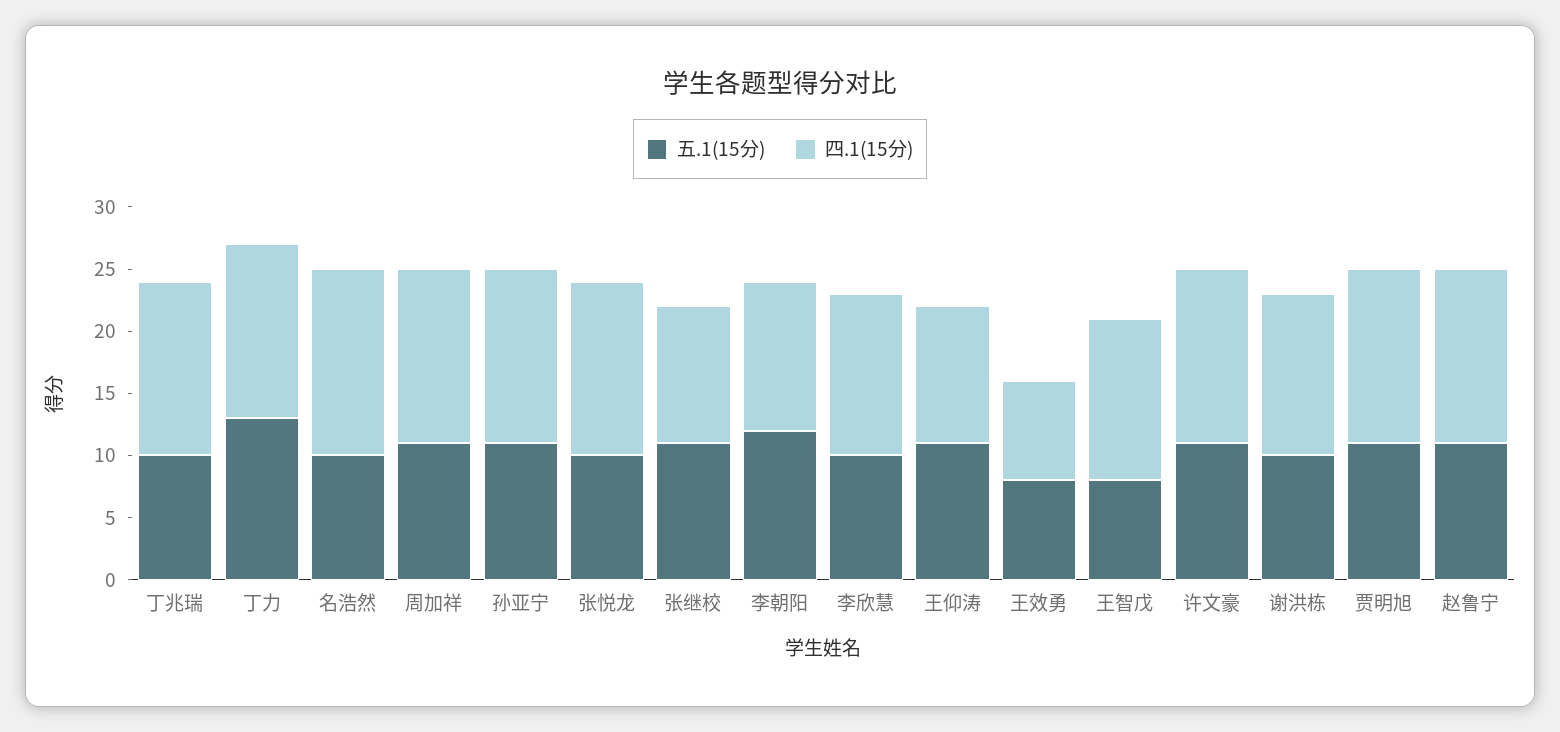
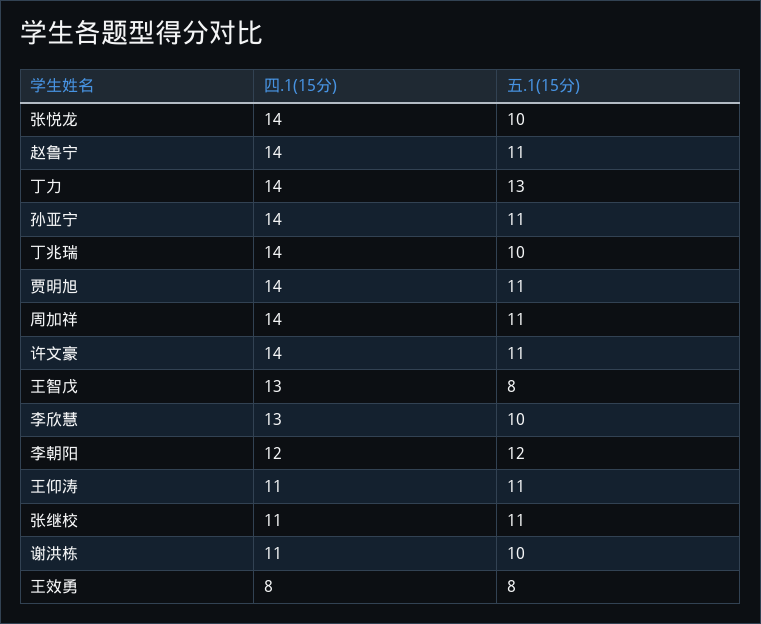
五.1(15分), 名浩然: 10 -> none
四.1(15分), 名浩然: 15 -> none
四.1(15分), 谢洪栋: 13 -> 11

